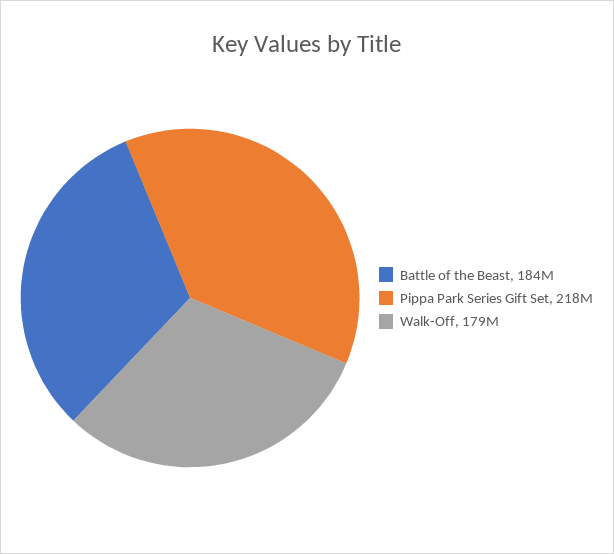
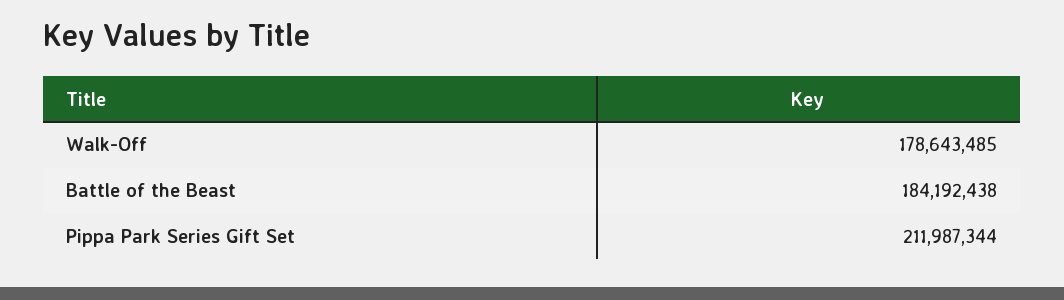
Pippa Park Series Gift Set: 218000000 -> 211987344

